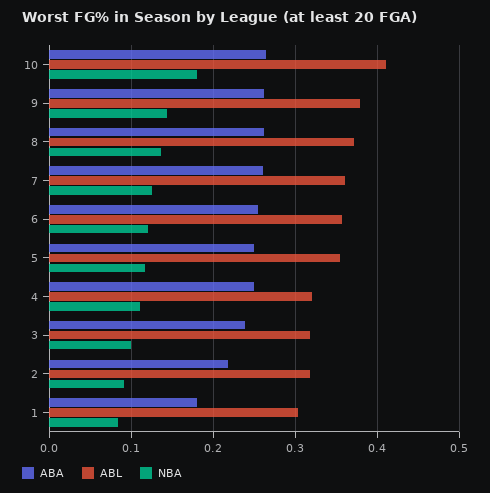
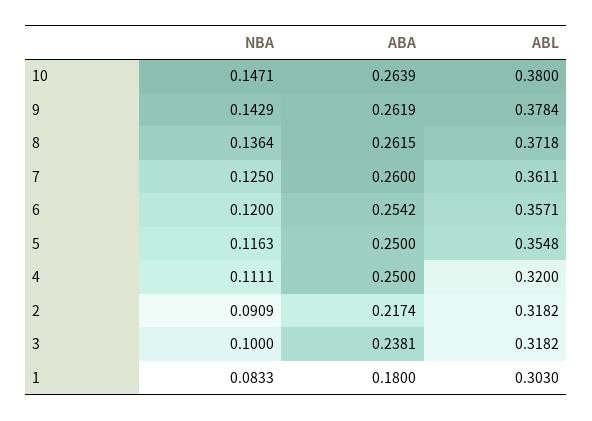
ABL, 10: 0.41 -> 0.38
NBA, 10: 0.18 -> 0.1471

